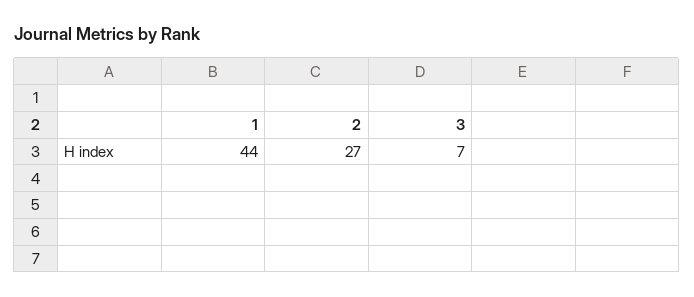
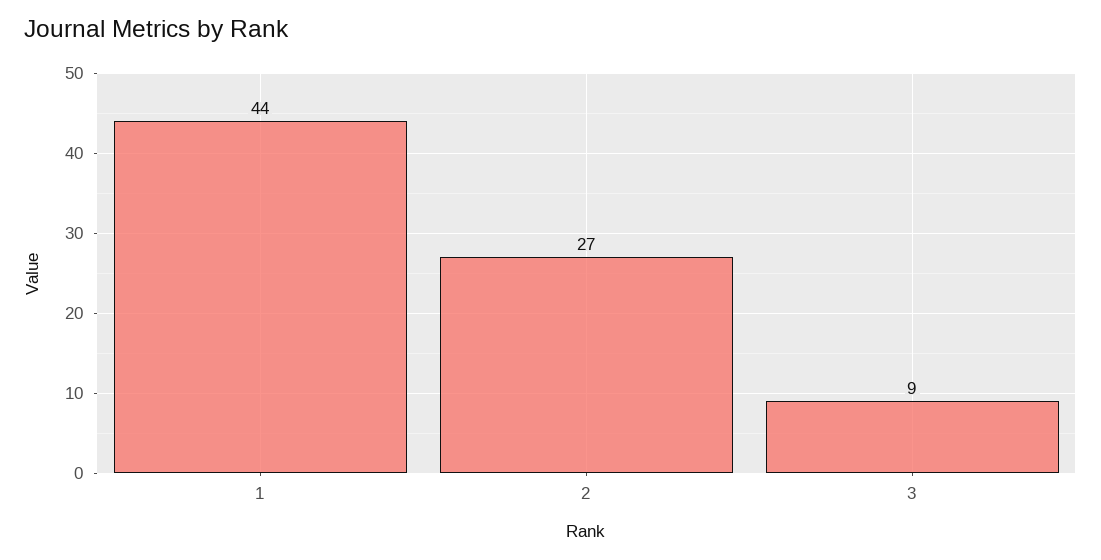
3: 7 -> 9

